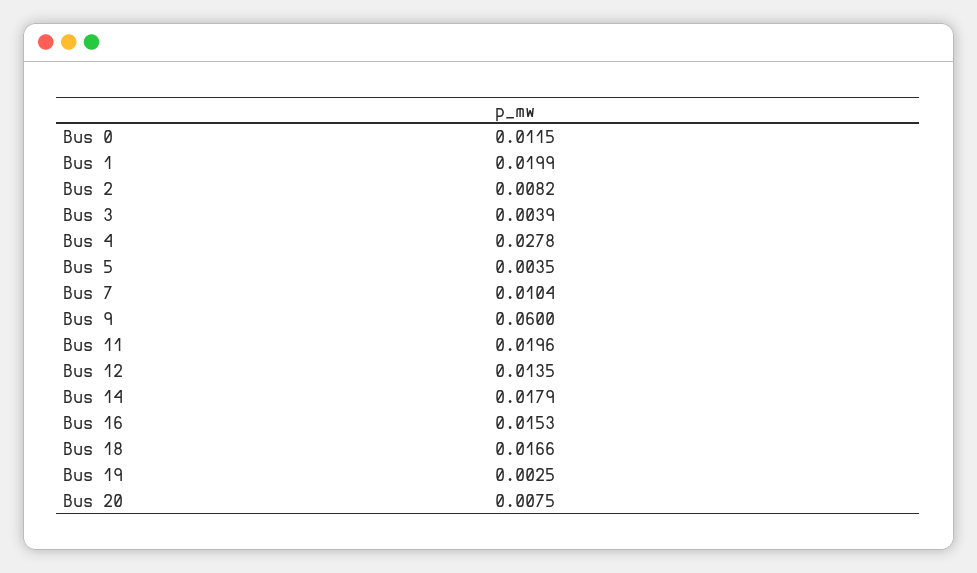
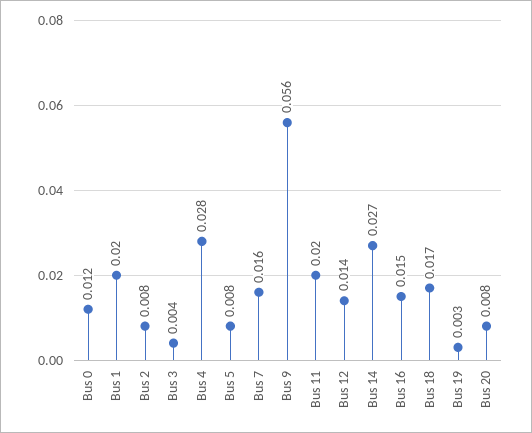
Bus 5: 0.0035 -> 0.008
Bus 7: 0.0104 -> 0.016
Bus 9: 0.06 -> 0.056
Bus 14: 0.0179 -> 0.027

